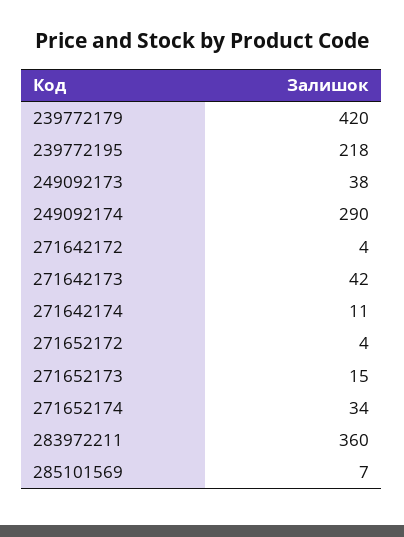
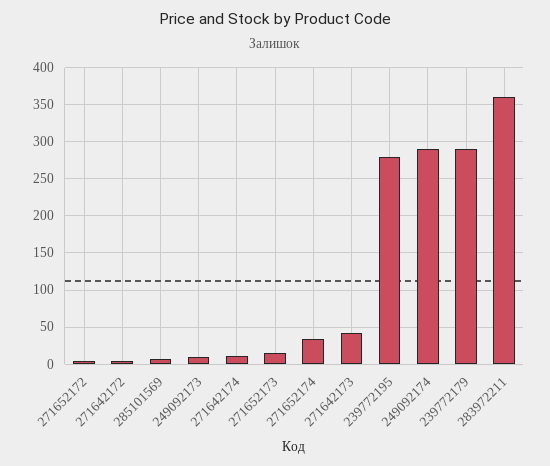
239772179: 420 -> 290
239772195: 218 -> 280
249092173: 38 -> 10

